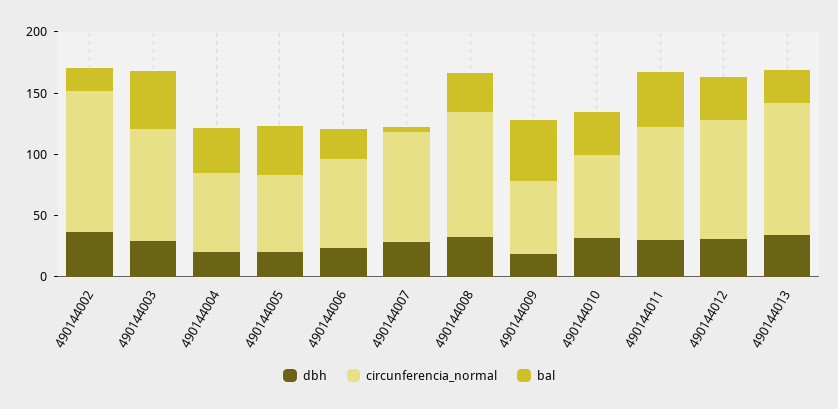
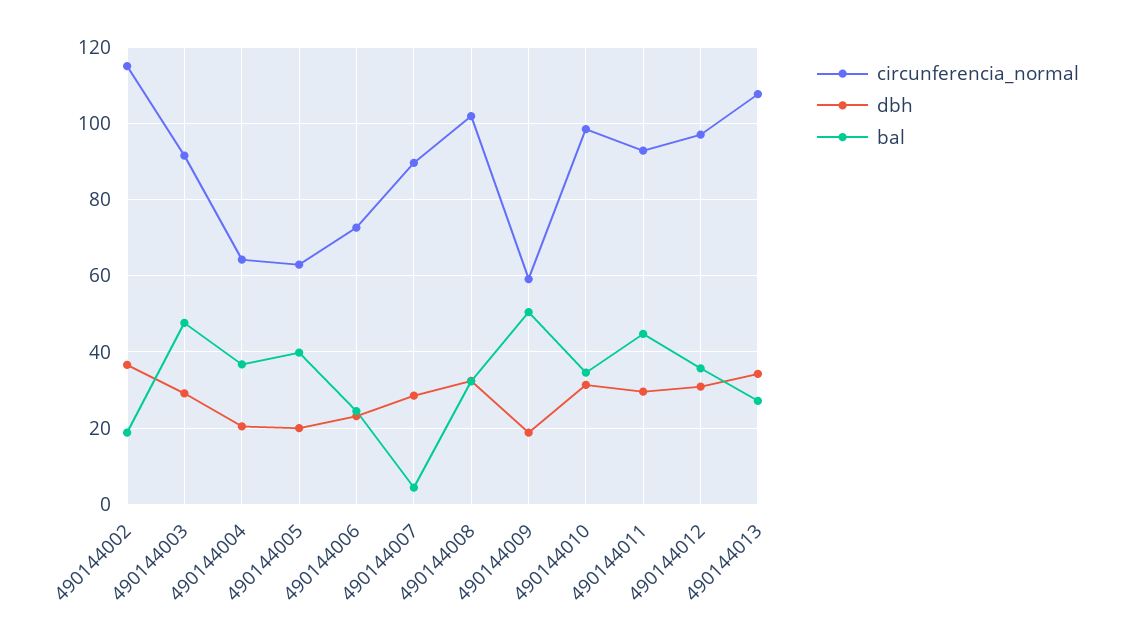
circunferencia_normal, 490144010: 70 -> 98

